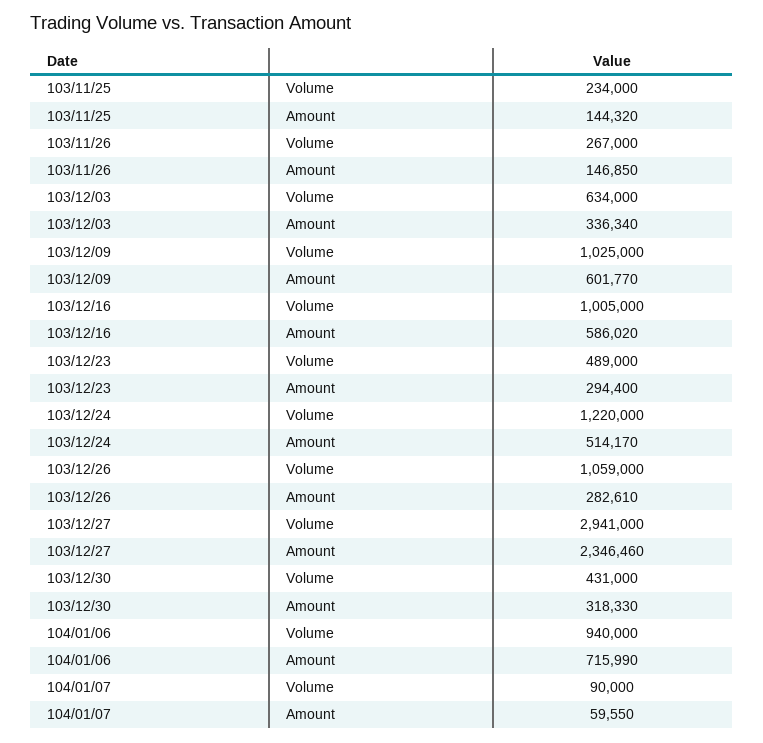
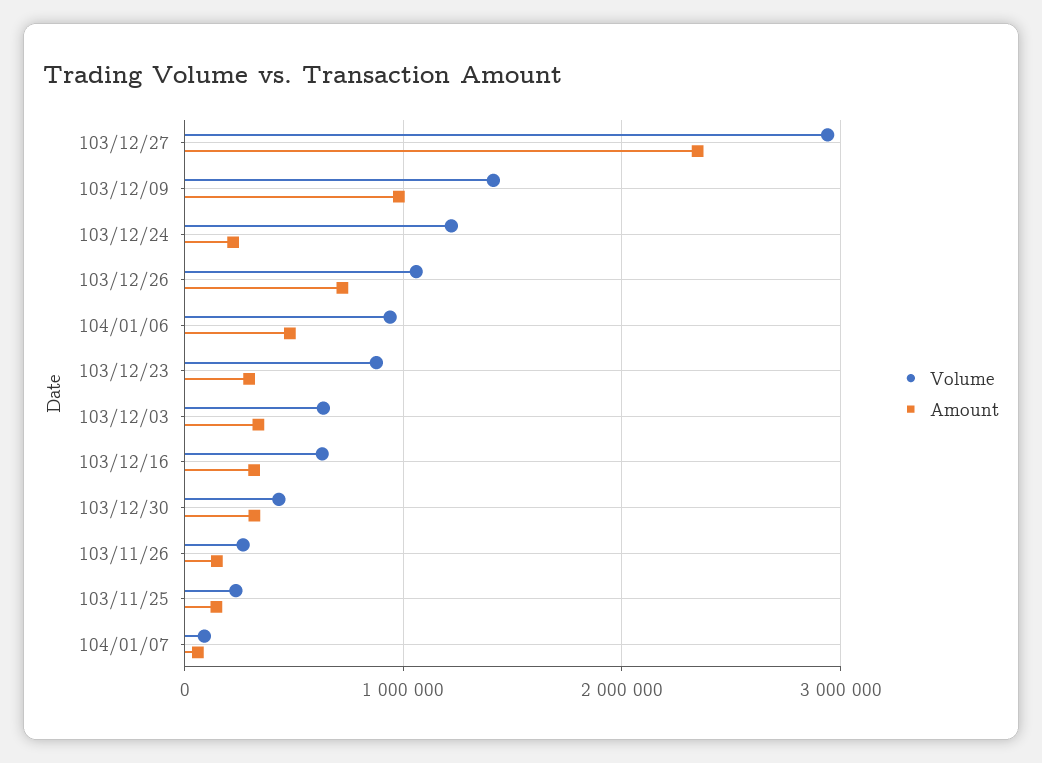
Volume, 103/12/09: 1025000 -> 1400000
Amount, 103/12/09: 601770 -> 1000000
Volume, 103/12/16: 1005000 -> 600000
Amount, 103/12/16: 586020 -> 300000
Volume, 103/12/23: 489000 -> 900000
Amount, 103/12/24: 514170 -> 200000
Amount, 103/12/26: 282610 -> 700000
Amount, 104/01/06: 715990 -> 500000

